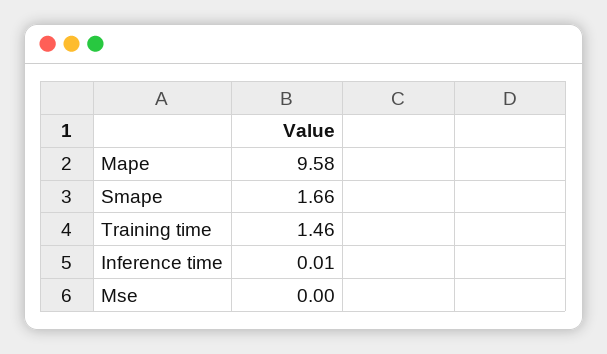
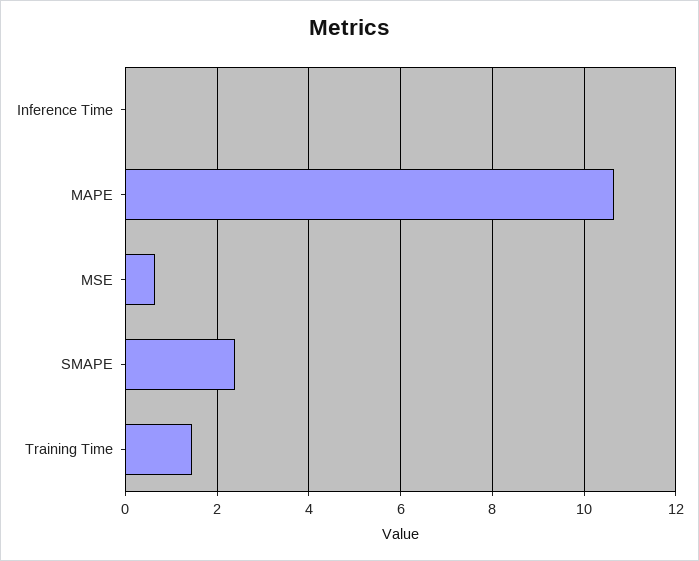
Mape: 9.58 -> 10.6
Smape: 1.66 -> 2.4
Mse: 0 -> 0.6

